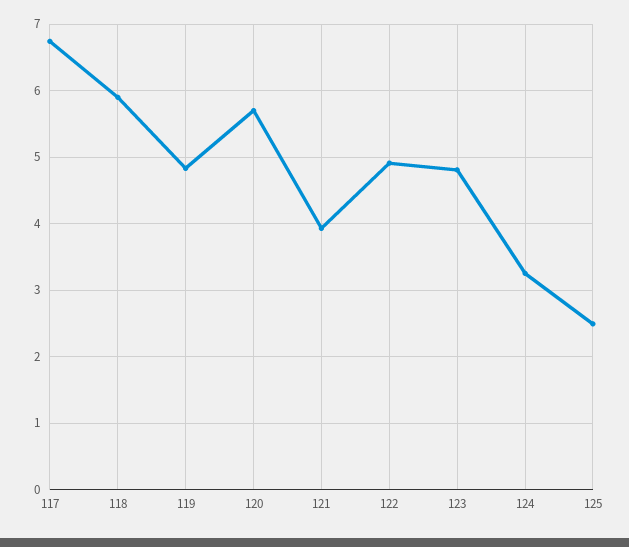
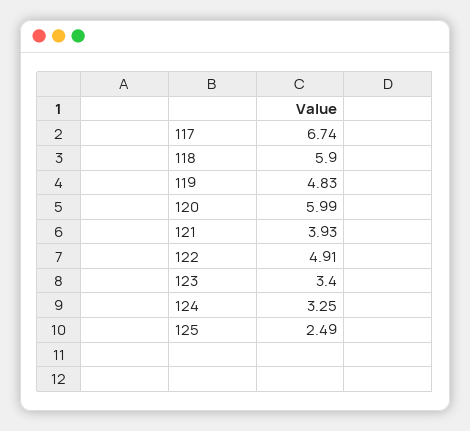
120: 5.7 -> 5.99
123: 4.8 -> 3.4

